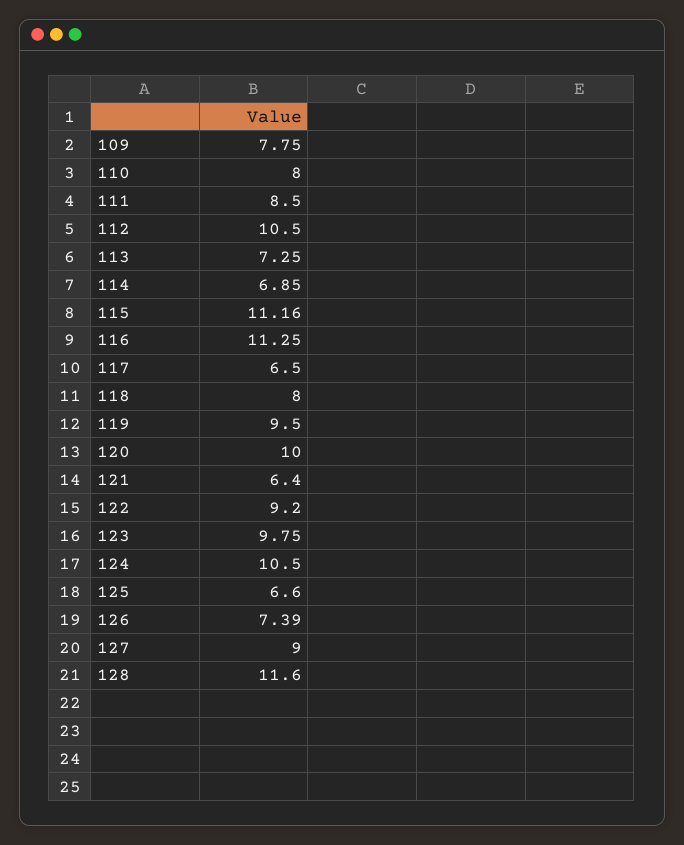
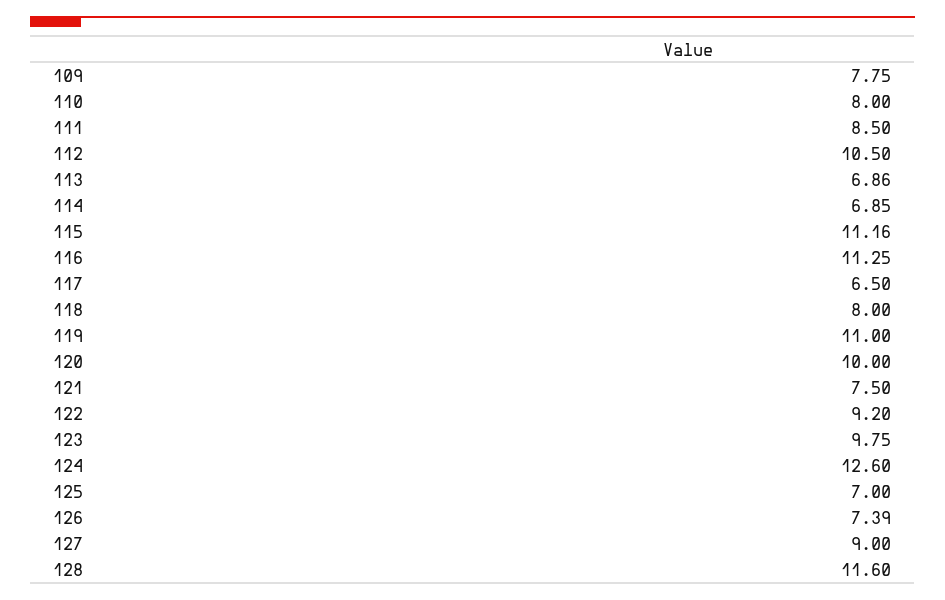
113: 7.25 -> 6.86
119: 9.5 -> 11
121: 6.4 -> 7.5
124: 10.5 -> 12.6
125: 6.6 -> 7

